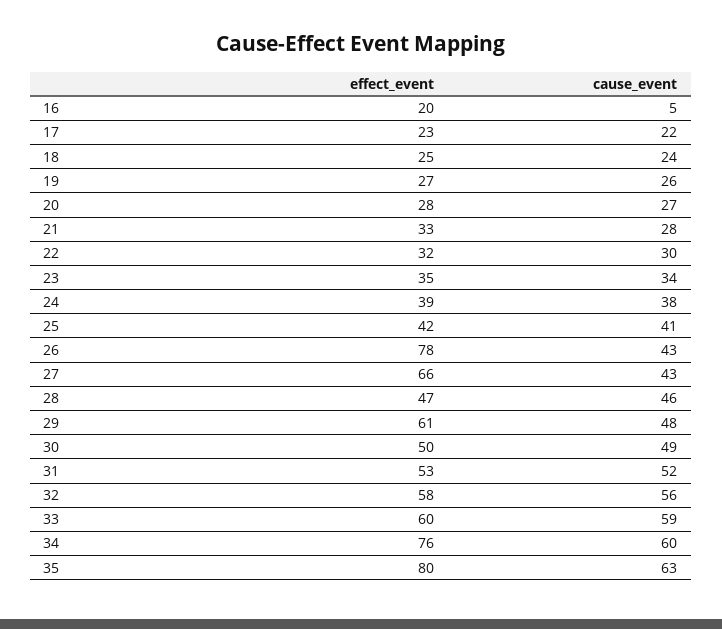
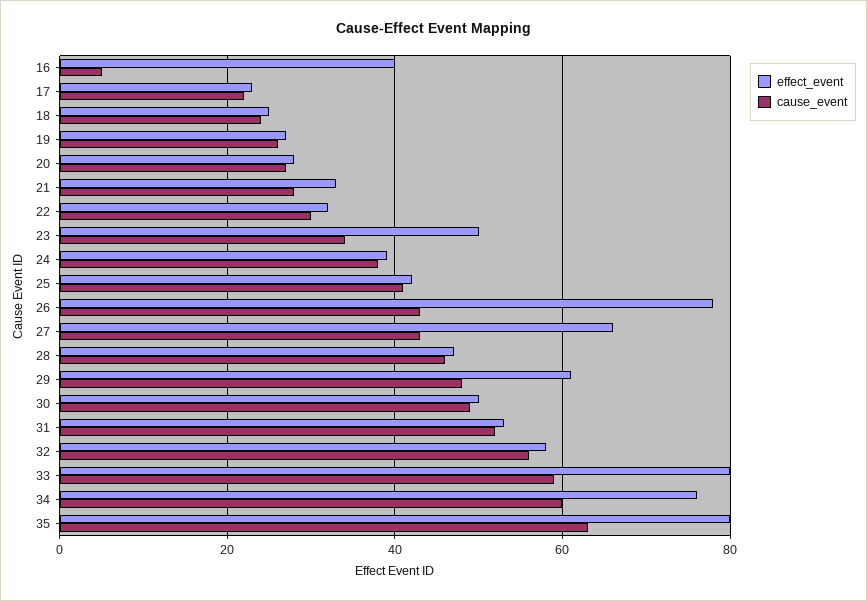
effect_event, 16: 20 -> 40
effect_event, 23: 35 -> 50
effect_event, 33: 60 -> 80

